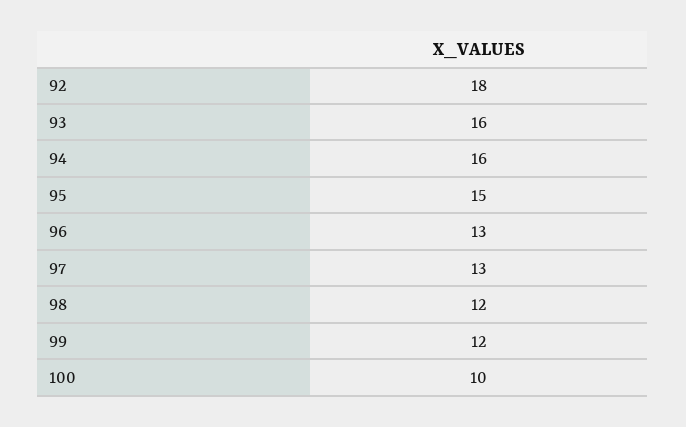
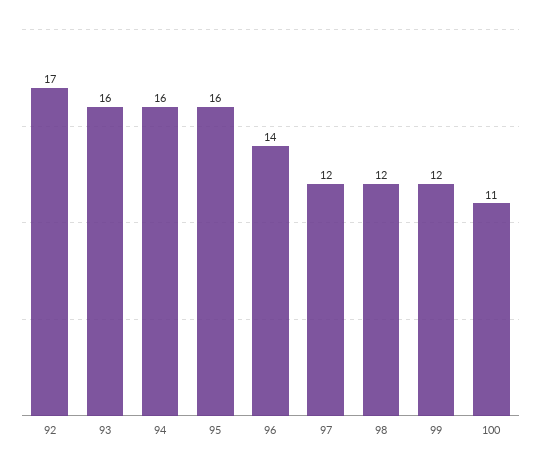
92: 18 -> 17
95: 15 -> 16
96: 13 -> 14
97: 13 -> 12
100: 10 -> 11

